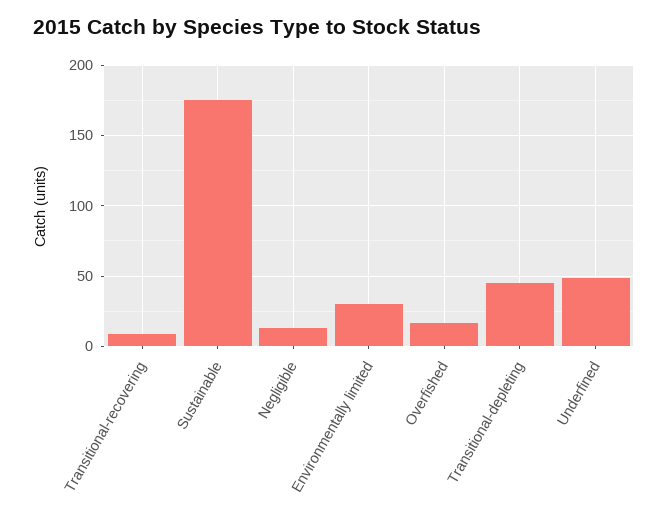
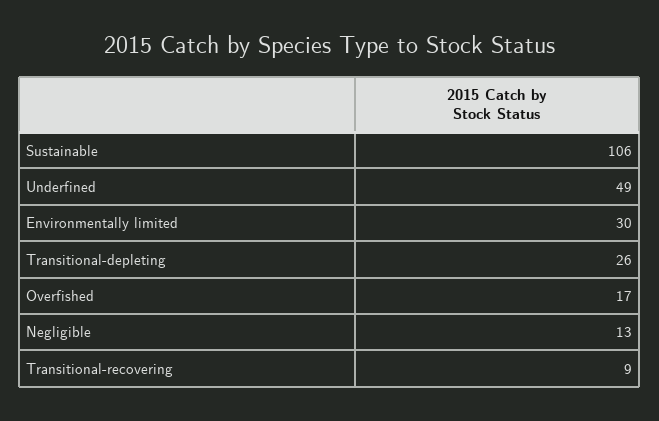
Sustainable: 175 -> 106
Transitional-depleting: 45 -> 26

